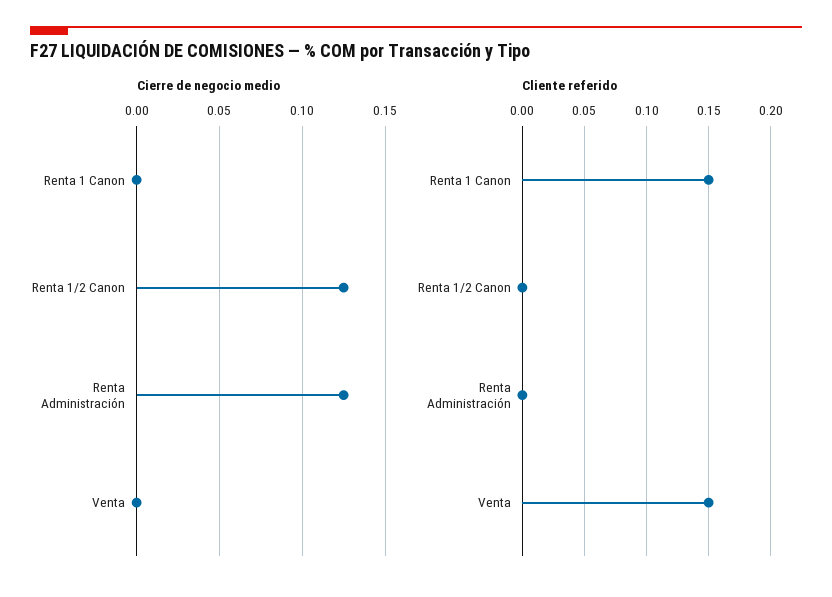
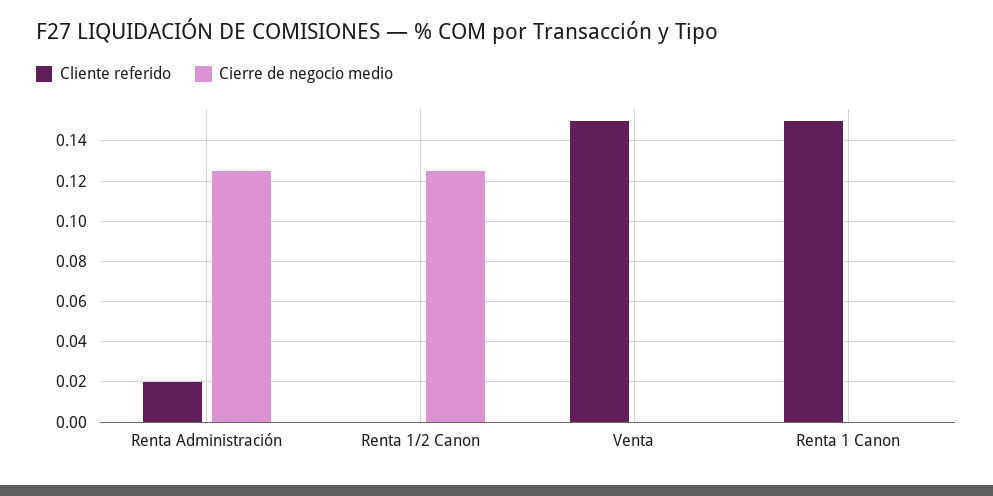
Cliente referido, Renta Administración: 0 -> 0.02

